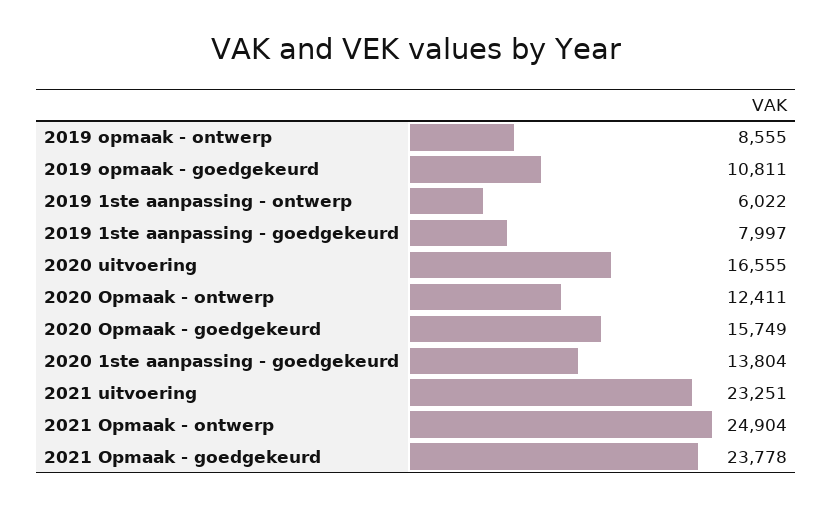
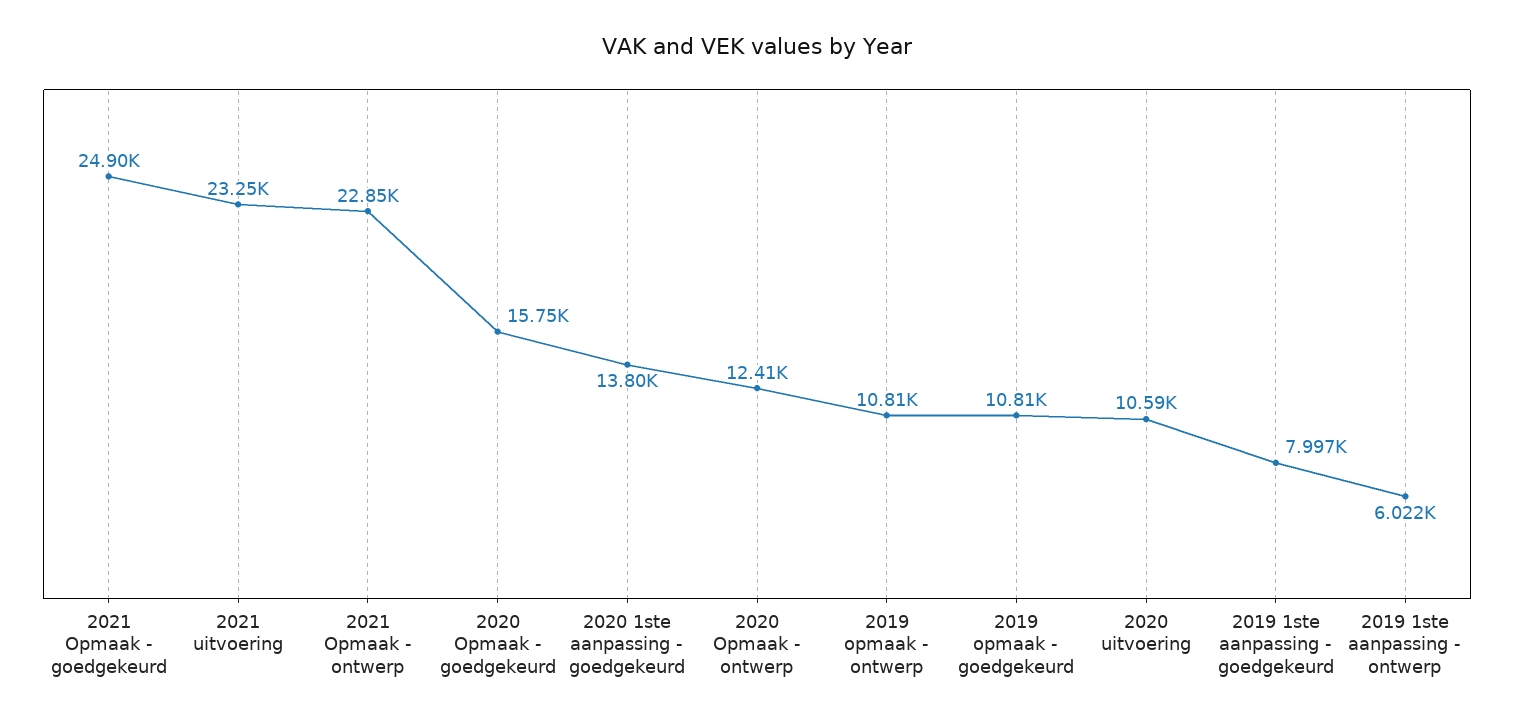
2019 opmaak - ontwerp: 8555 -> 10810
2020 uitvoering: 16555 -> 10590
2021 Opmaak - ontwerp: 24904 -> 22850
2021 Opmaak - goedgekeurd: 23778 -> 24900

